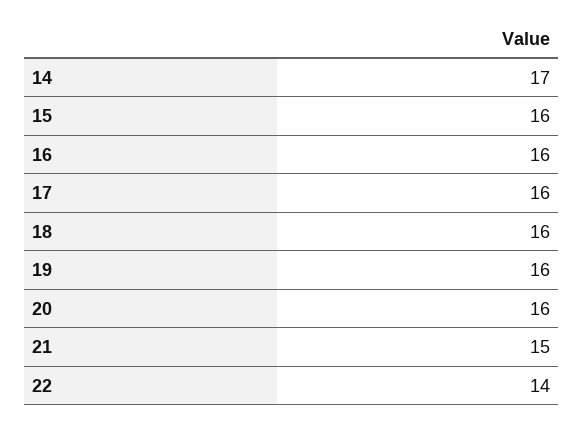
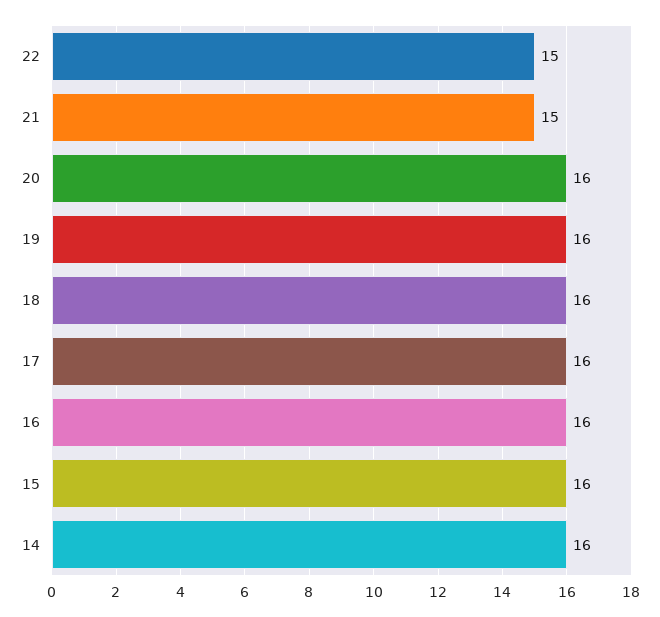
14: 17 -> 16
22: 14 -> 15

